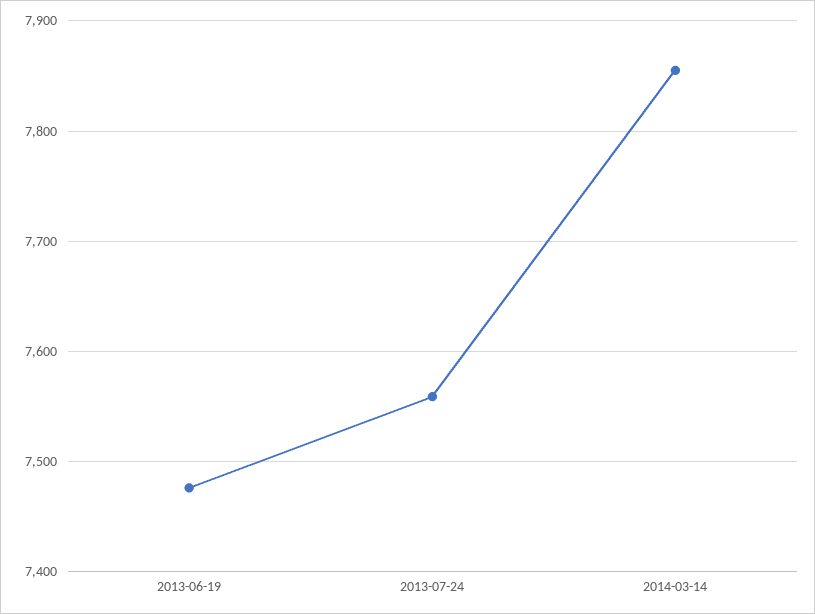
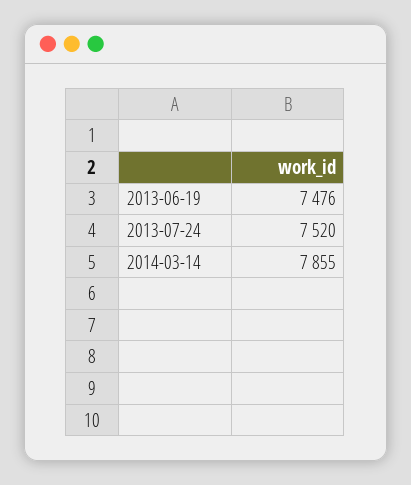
2013-07-24: 7560 -> 7520

